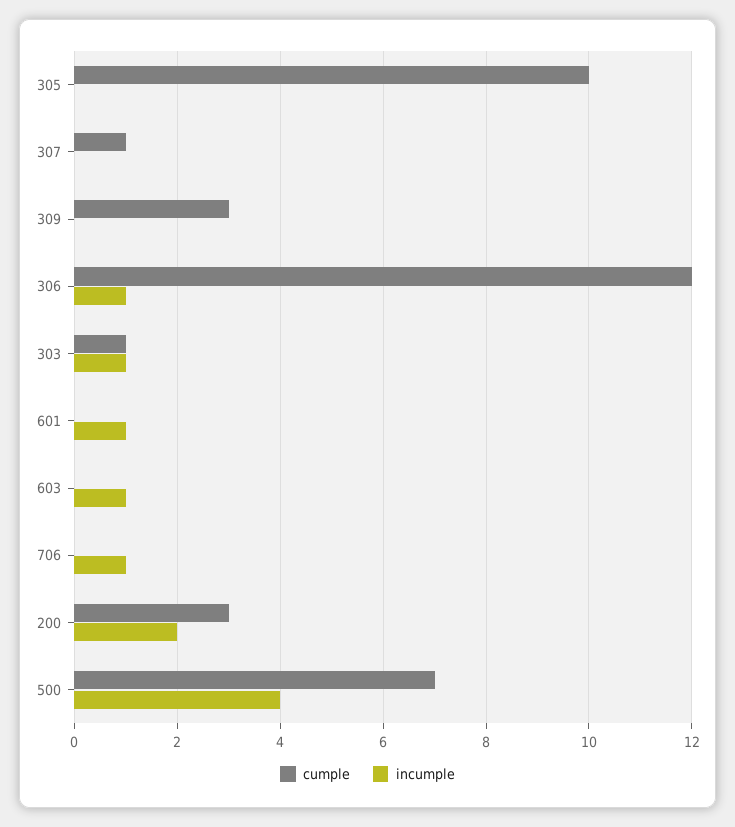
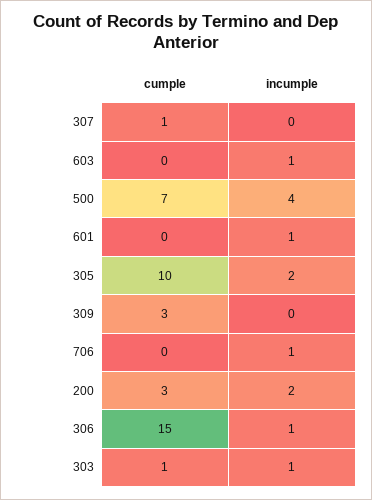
incumple, 305: 0 -> 2
cumple, 306: 12 -> 15

